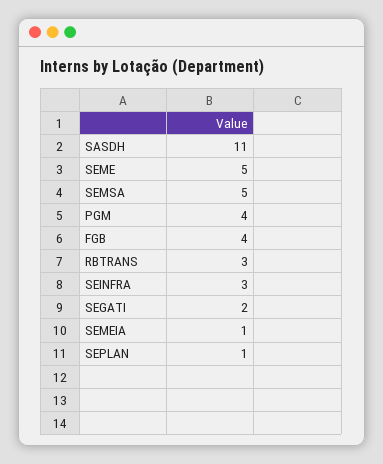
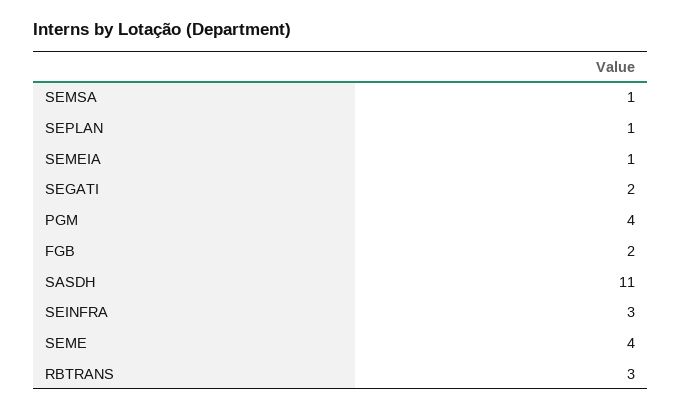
SEME: 5 -> 4
SEMSA: 5 -> 1
FGB: 4 -> 2

